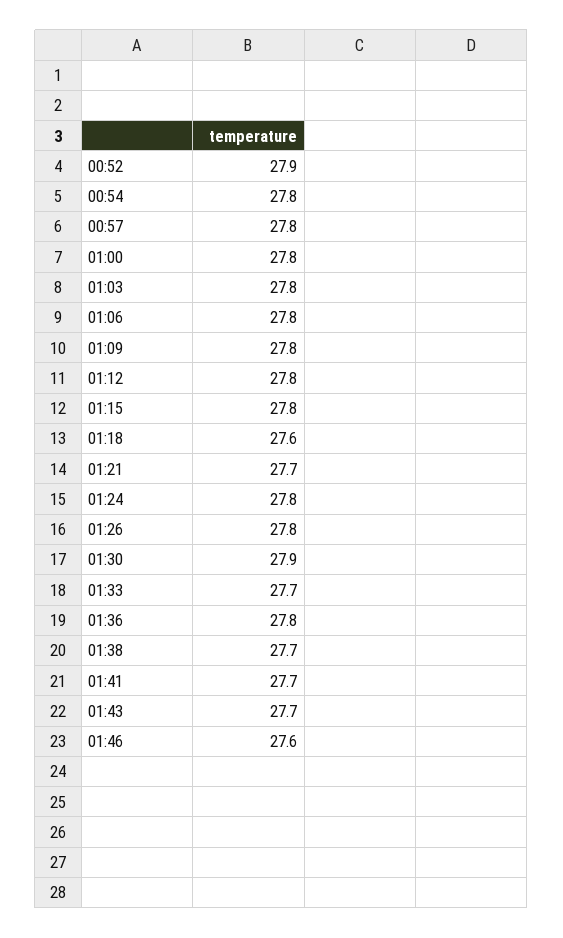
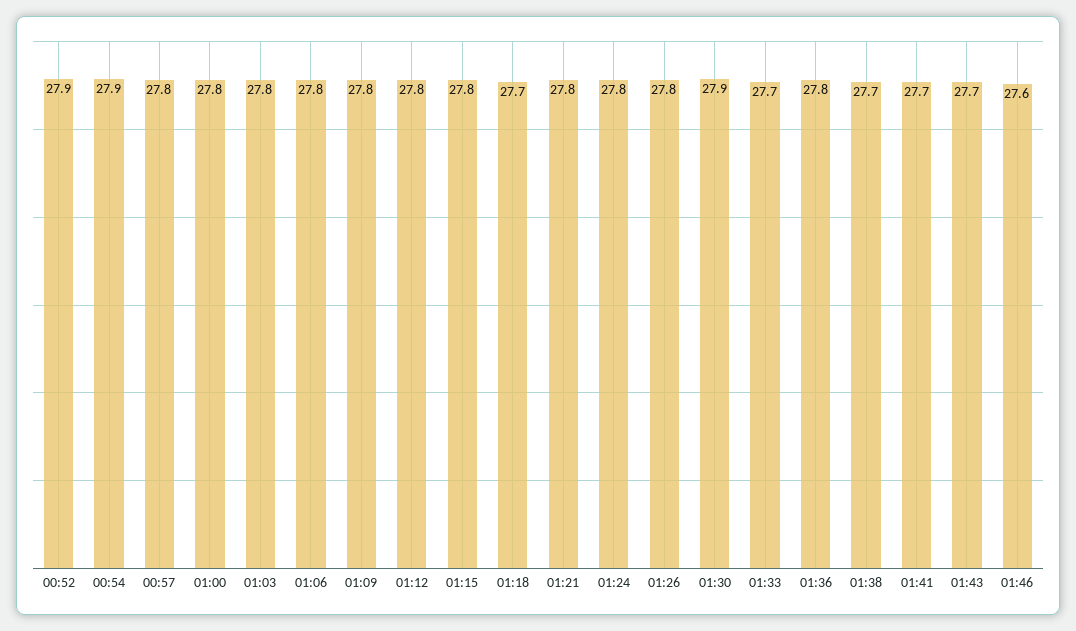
00:54: 27.8 -> 27.9
01:18: 27.6 -> 27.7
01:21: 27.7 -> 27.8

